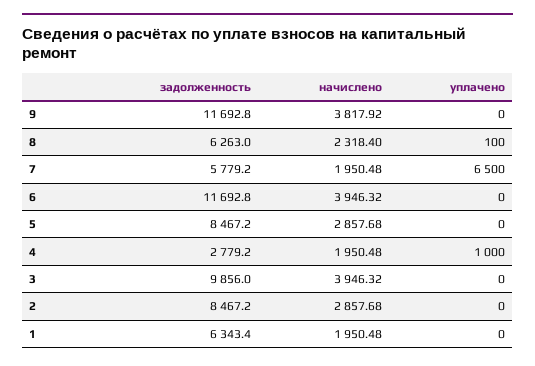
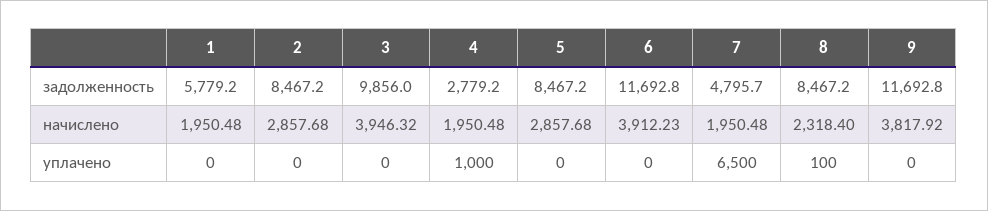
задолженность, 8: 6263 -> 8467.2
задолженность, 7: 5779.2 -> 4795.7
начислено, 6: 3946.32 -> 3912.23
задолженность, 1: 6343.4 -> 5779.2

